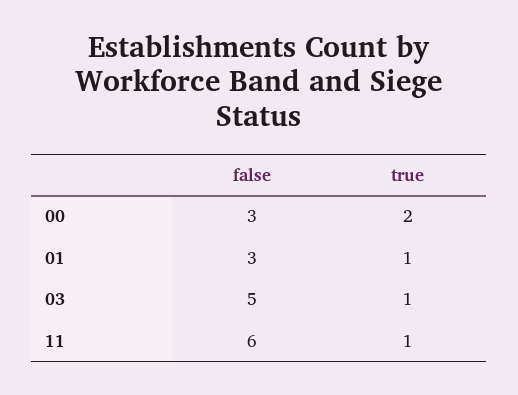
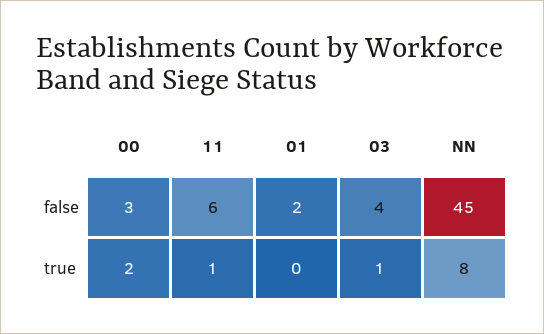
false, 01: 3 -> 2
true, 01: 1 -> 0
false, 03: 5 -> 4
false, NN: none -> 45
true, NN: none -> 8

